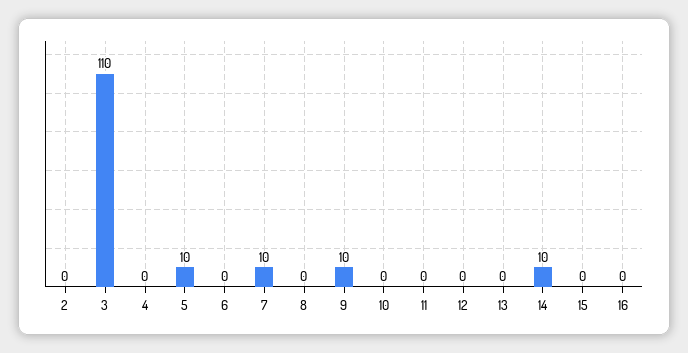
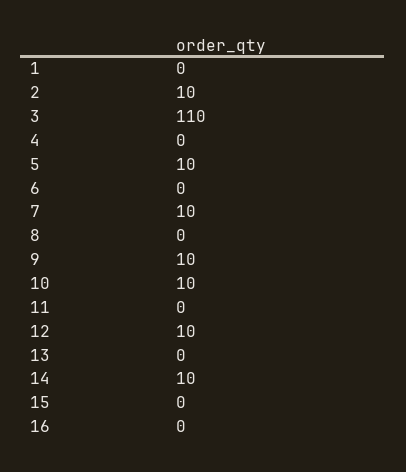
2: 0 -> 10
10: 0 -> 10
12: 0 -> 10
1: none -> 0

